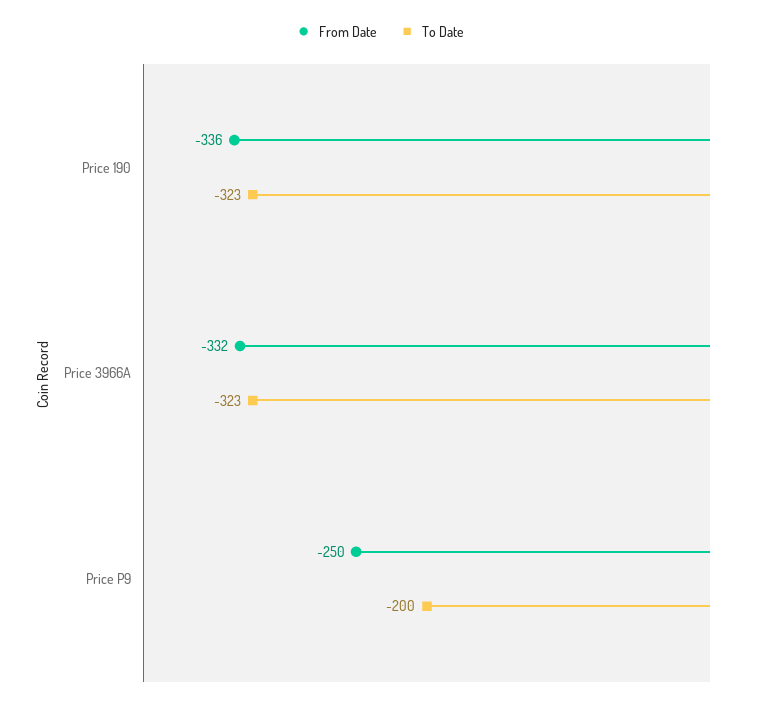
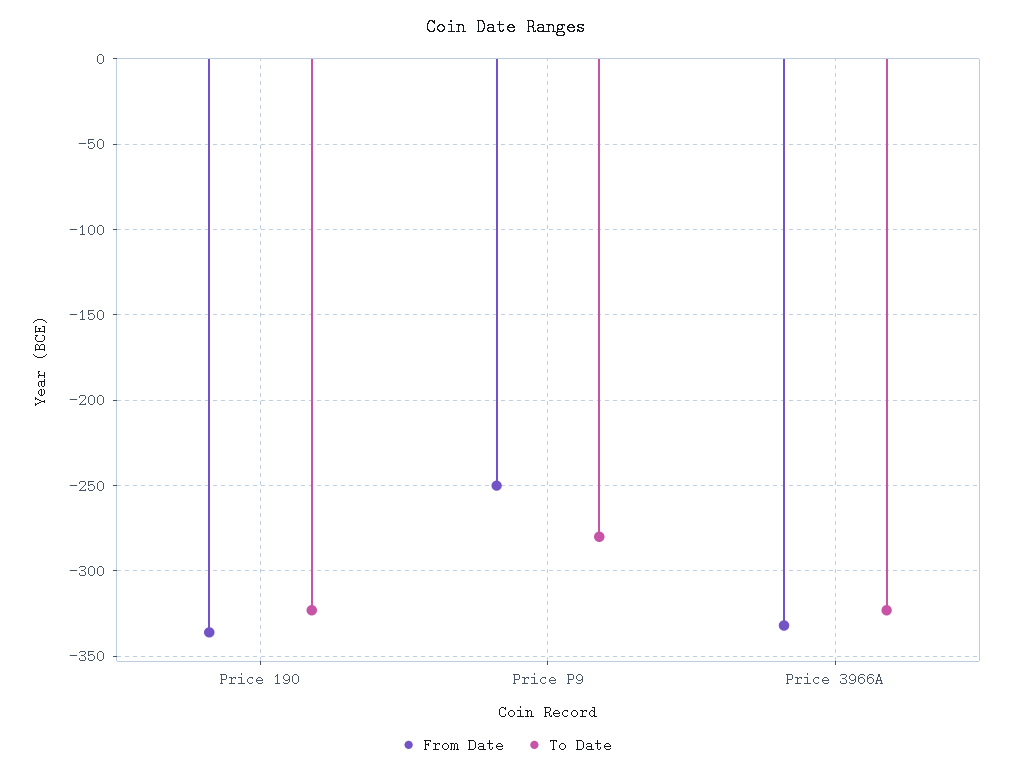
To Date, Price P9: -200 -> -280

